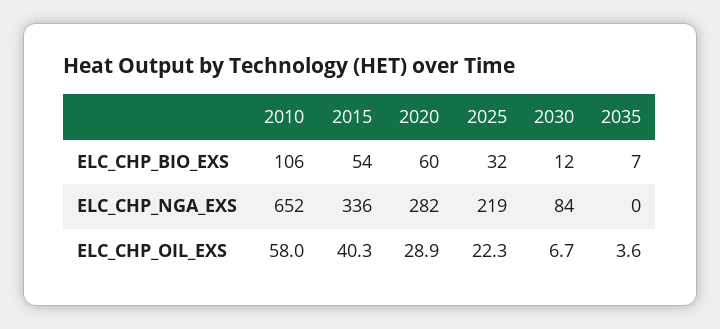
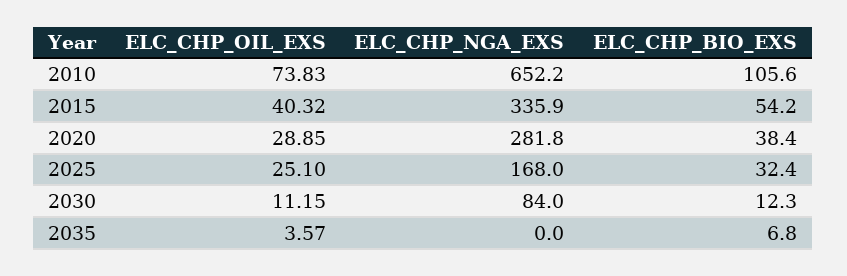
2020, ELC_CHP_BIO_EXS: 60 -> 38.4
2025, ELC_CHP_NGA_EXS: 219 -> 168
2010, ELC_CHP_OIL_EXS: 58 -> 73.83
2025, ELC_CHP_OIL_EXS: 22.3 -> 25.1
2030, ELC_CHP_OIL_EXS: 6.7 -> 11.15

